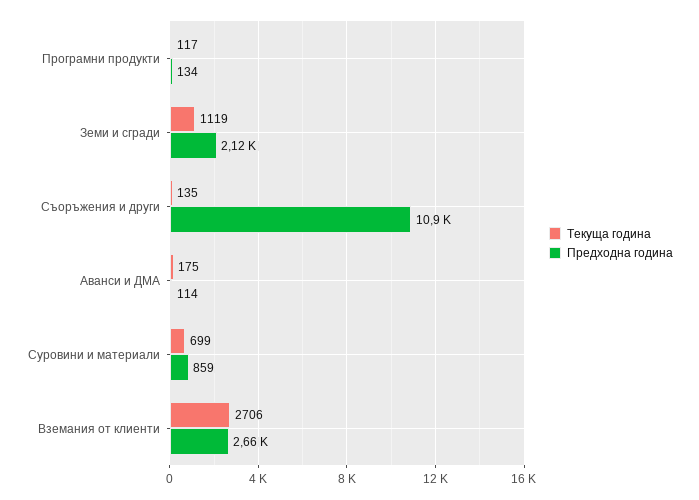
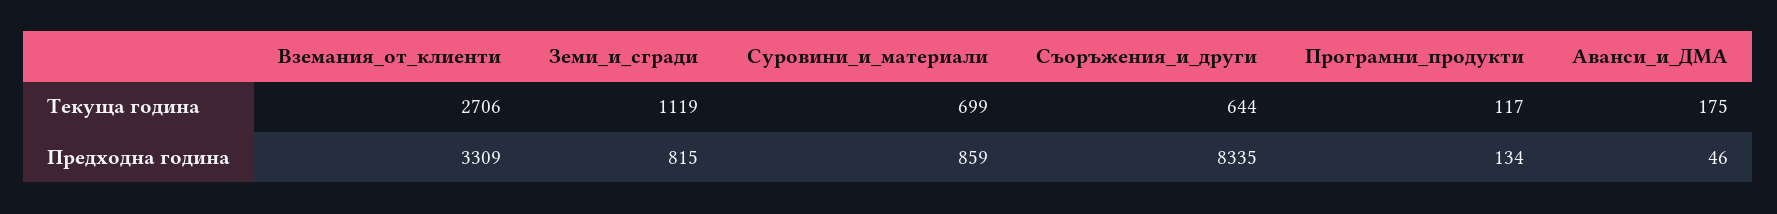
Предходна година, Земи и сгради: 2120 -> 815
Текуща година, Съоръжения и други: 135 -> 644
Предходна година, Съоръжения и други: 10900 -> 8335
Предходна година, Аванси и ДМА: 114 -> 46
Предходна година, Вземания от клиенти: 2660 -> 3309

